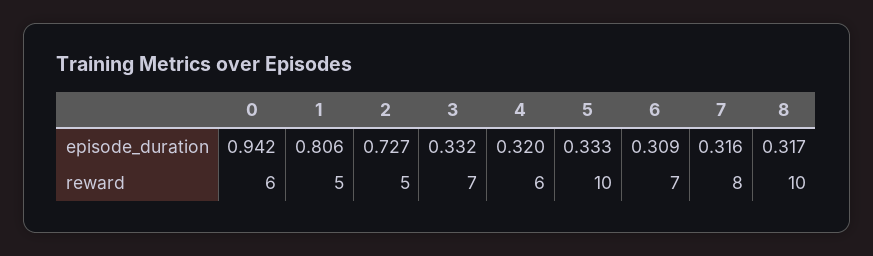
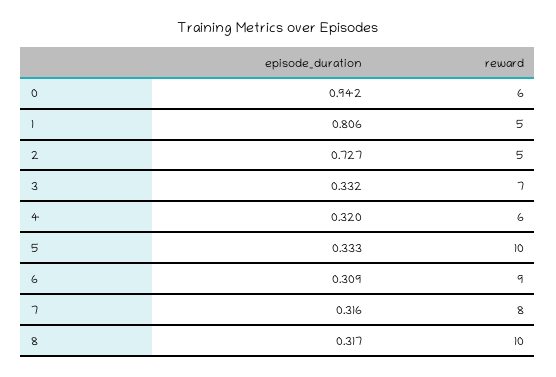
6, reward: 7 -> 9

